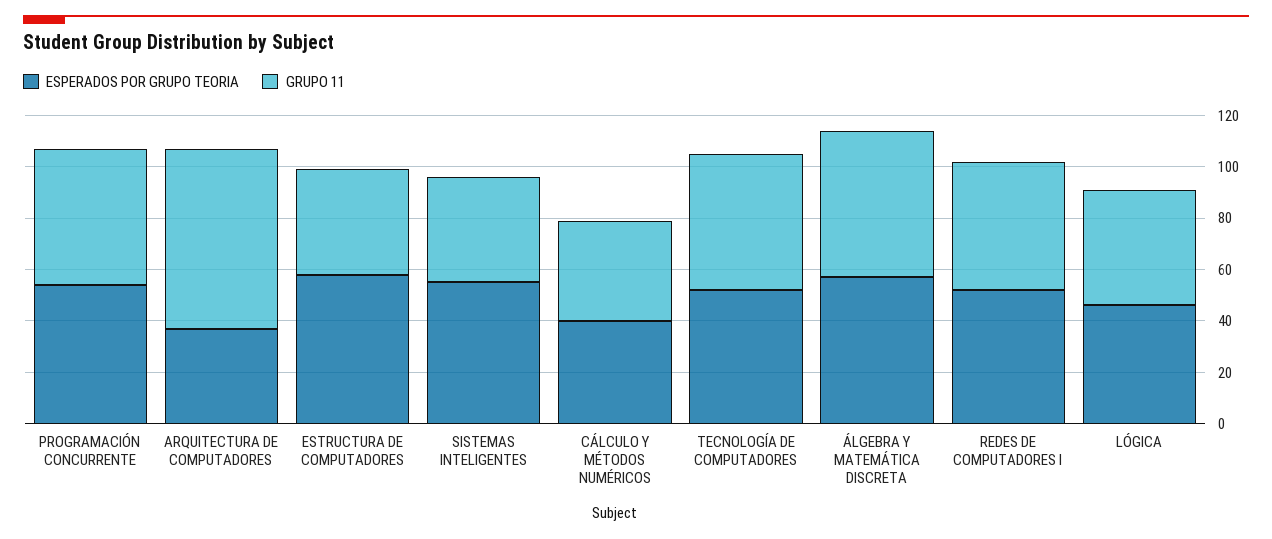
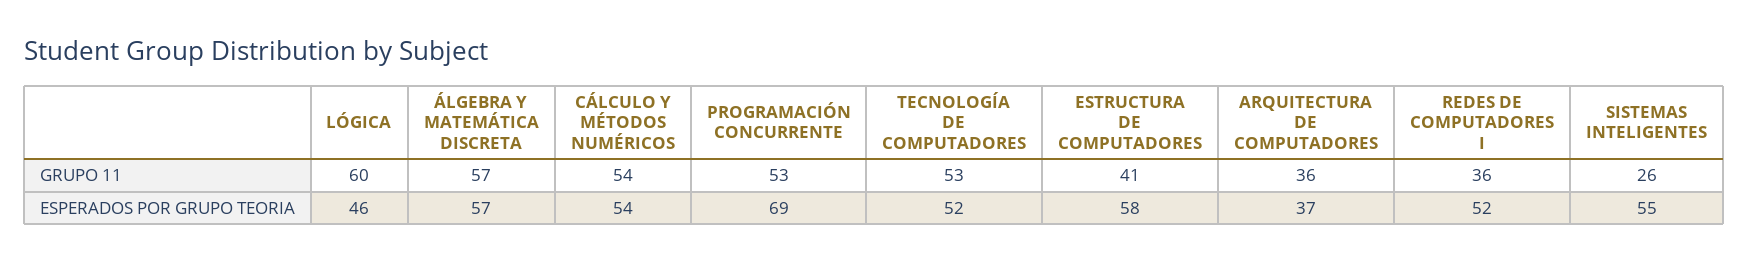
ESPERADOS POR GRUPO TEORIA, PROGRAMACIÓN CONCURRENTE: 55 -> 69
GRUPO 11, ARQUITECTURA DE COMPUTADORES: 70 -> 36
GRUPO 11, SISTEMAS INTELIGENTES: 40 -> 26
ESPERADOS POR GRUPO TEORIA, CÁLCULO Y MÉTODOS NUMÉRICOS: 40 -> 54
GRUPO 11, CÁLCULO Y MÉTODOS NUMÉRICOS: 40 -> 54
GRUPO 11, REDES DE COMPUTADORES I: 50 -> 36
GRUPO 11, LÓGICA: 45 -> 60

